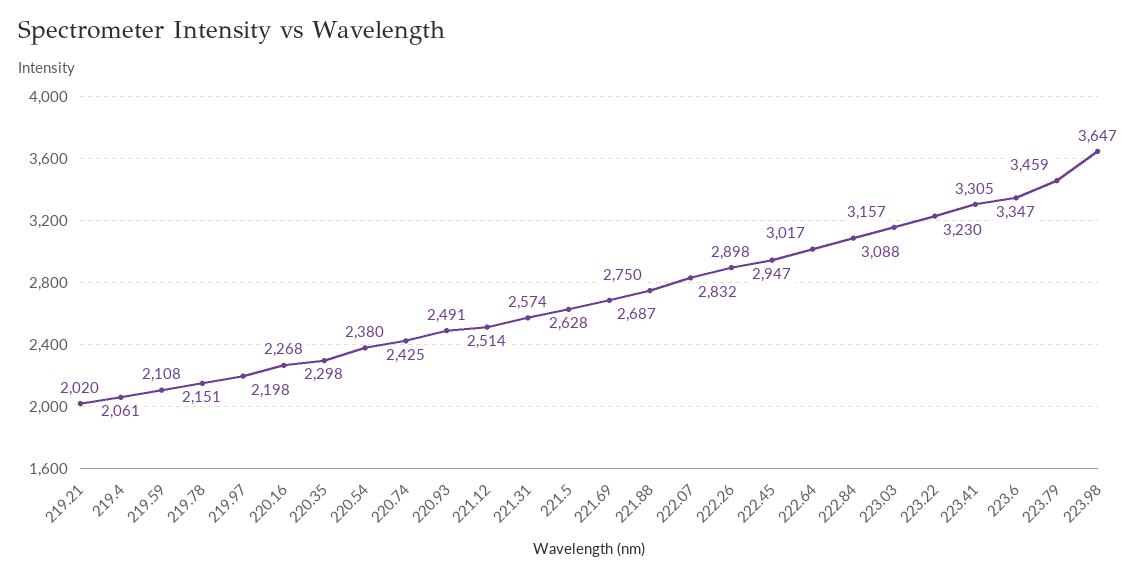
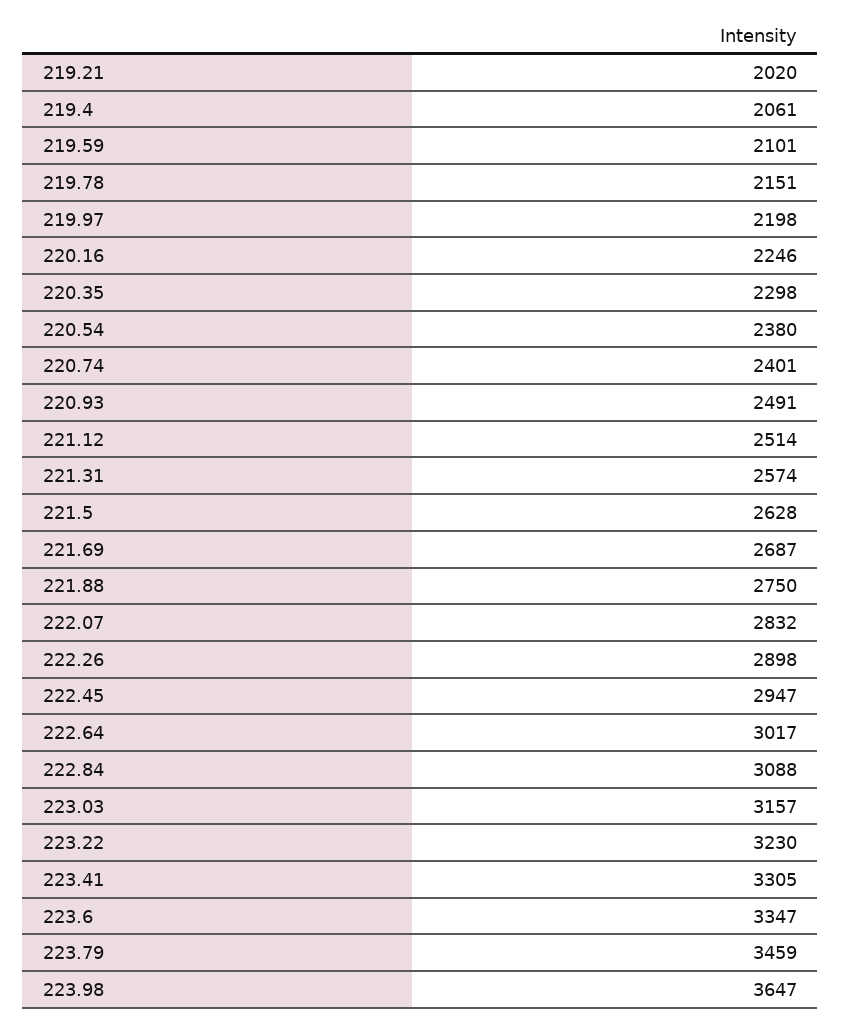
219.59: 2108 -> 2101
220.16: 2268 -> 2246
220.74: 2425 -> 2401

